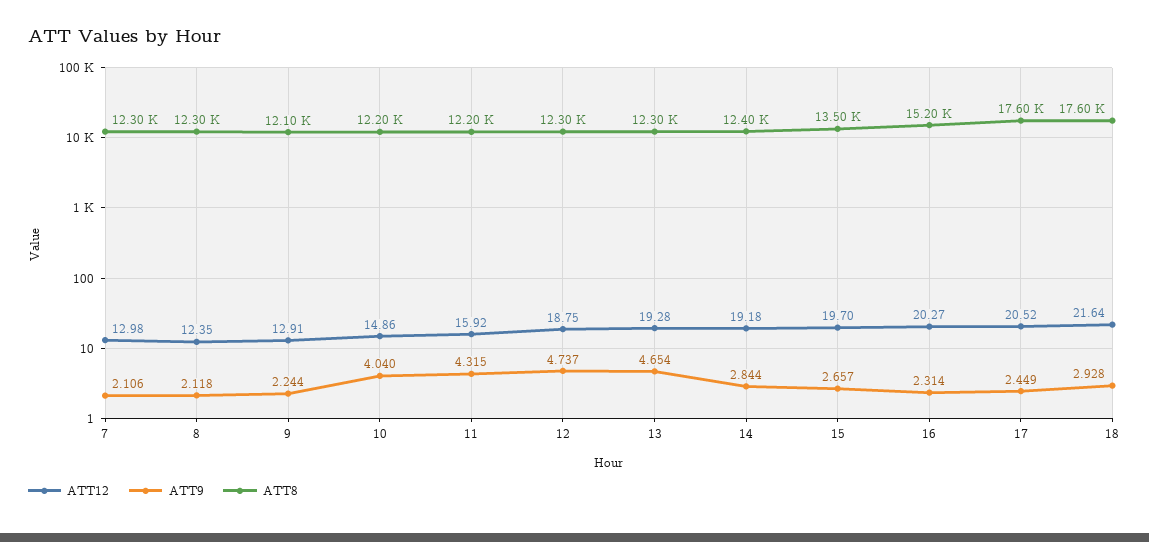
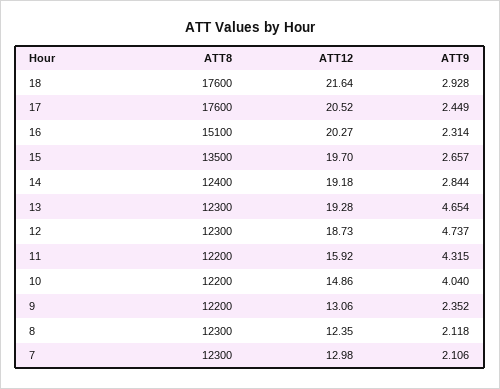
ATT12, 9: 12.91 -> 13.06
ATT9, 9: 2.244 -> 2.352
ATT8, 9: 12100 -> 12200
ATT12, 12: 18.75 -> 18.73
ATT8, 16: 15200 -> 15100

